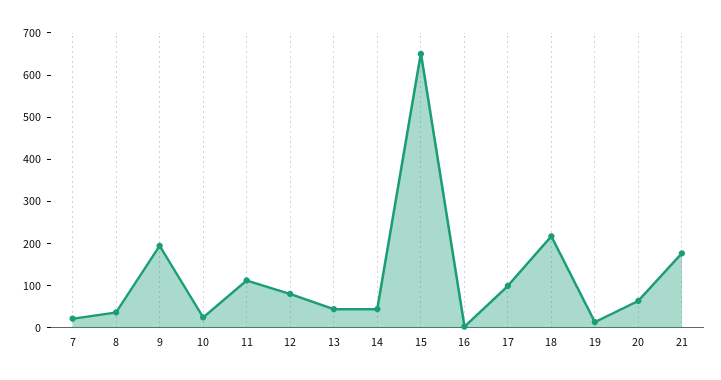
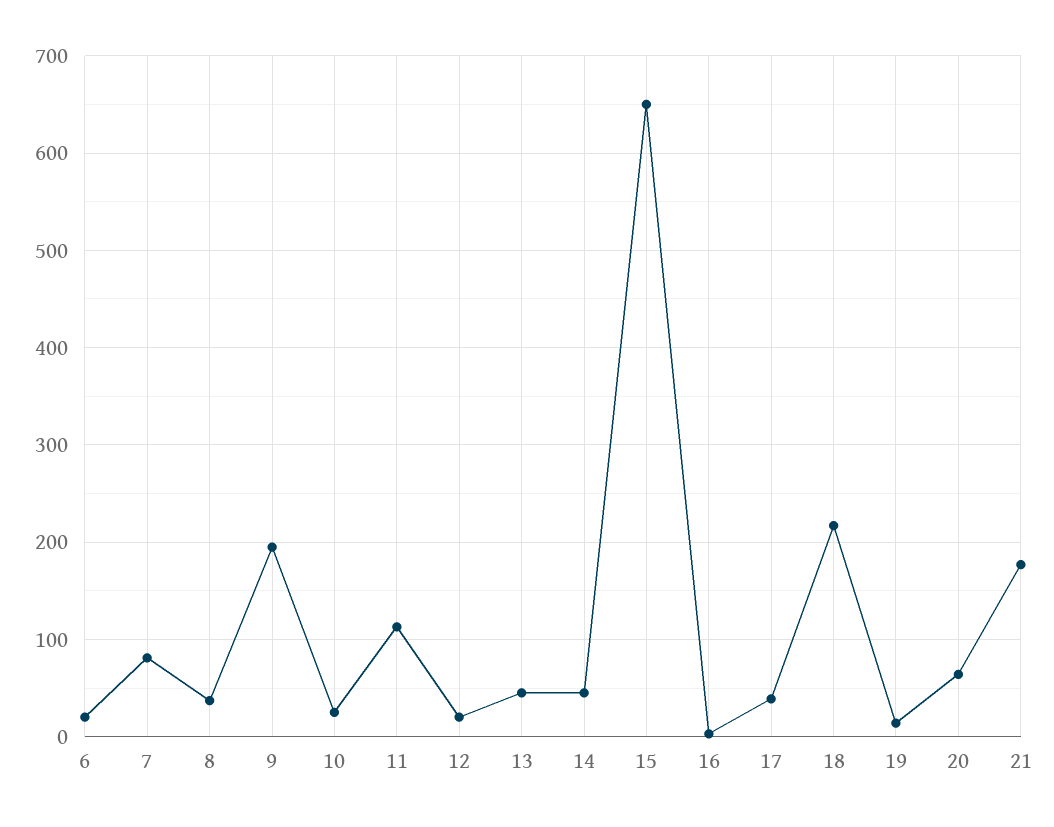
7: 20 -> 80
12: 80 -> 20
17: 100 -> 40
6: none -> 20

